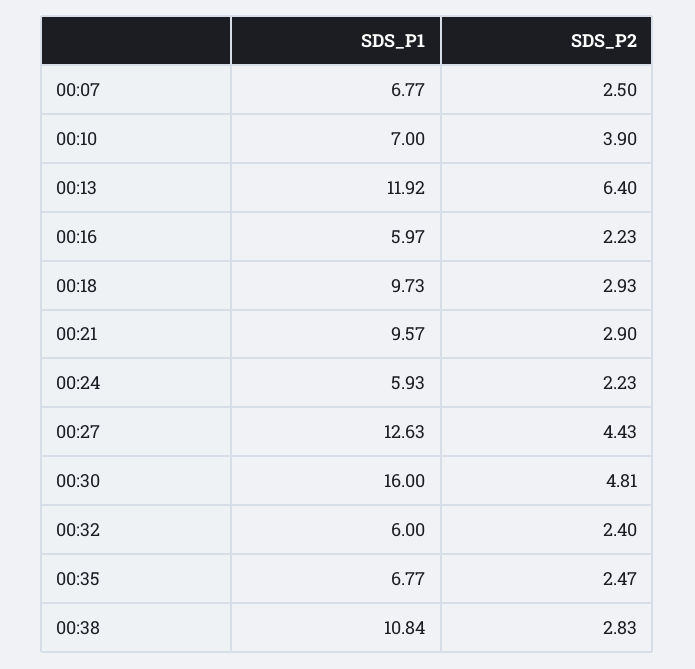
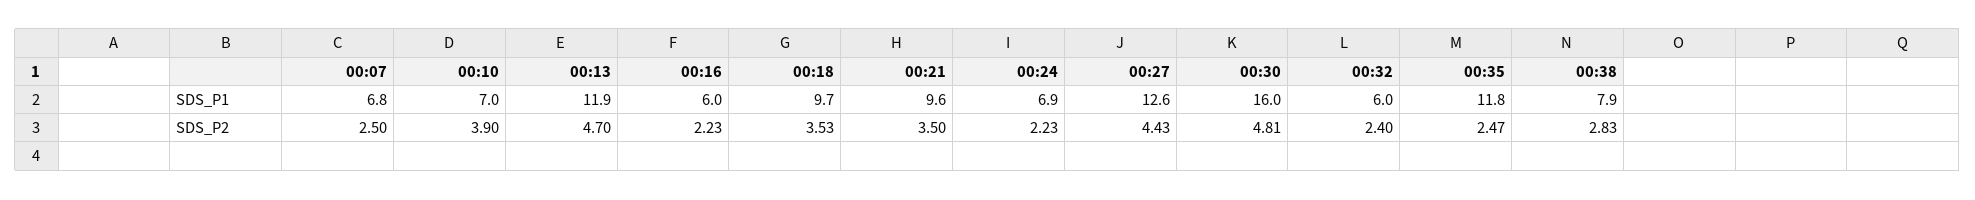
SDS_P2, 00:13: 6.4 -> 4.7
SDS_P2, 00:18: 2.93 -> 3.53
SDS_P2, 00:21: 2.9 -> 3.5
SDS_P1, 00:24: 5.93 -> 6.9
SDS_P1, 00:35: 6.77 -> 11.8
SDS_P1, 00:38: 10.84 -> 7.9

